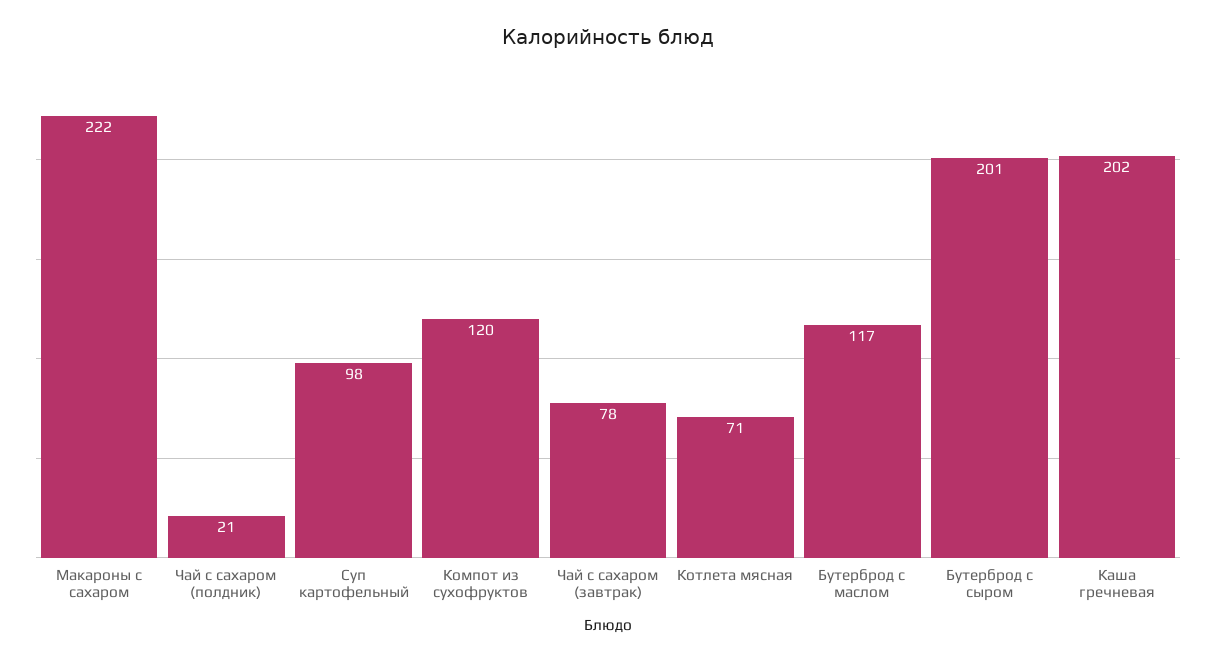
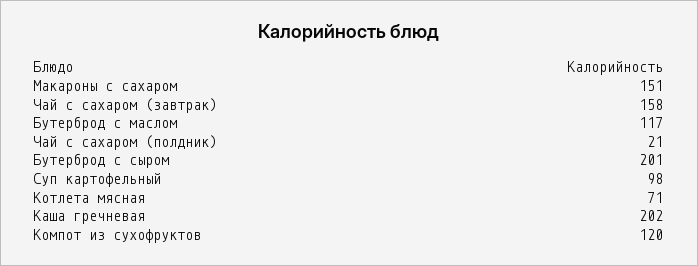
Макароны с сахаром: 222 -> 151
Чай с сахаром (завтрак): 78 -> 158

